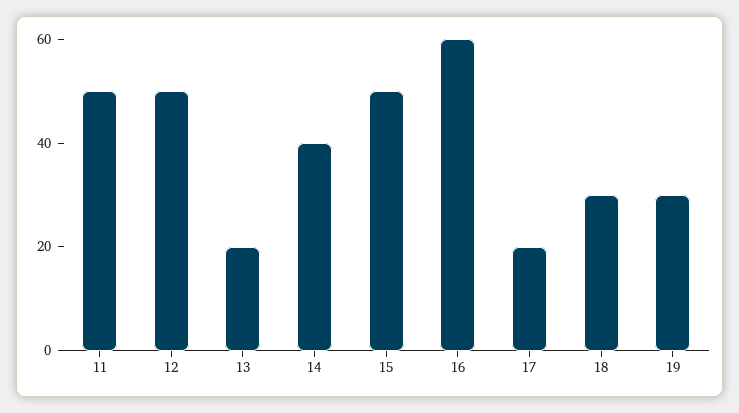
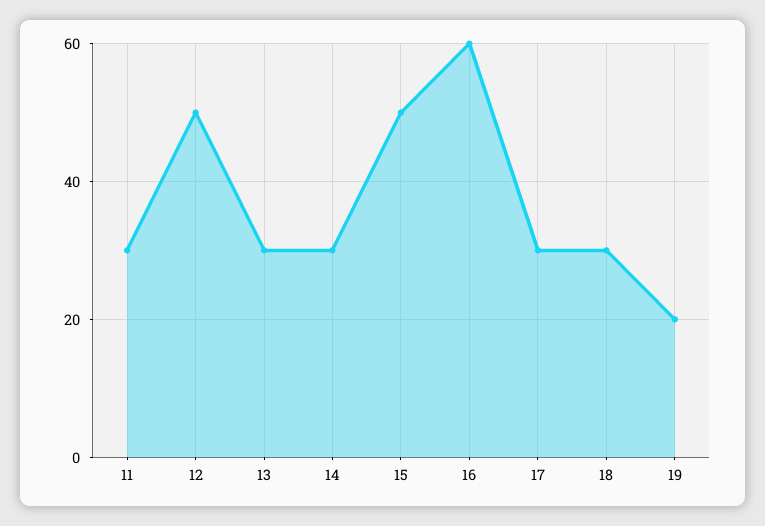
11: 50 -> 30
13: 20 -> 30
14: 40 -> 30
17: 20 -> 30
19: 30 -> 20

